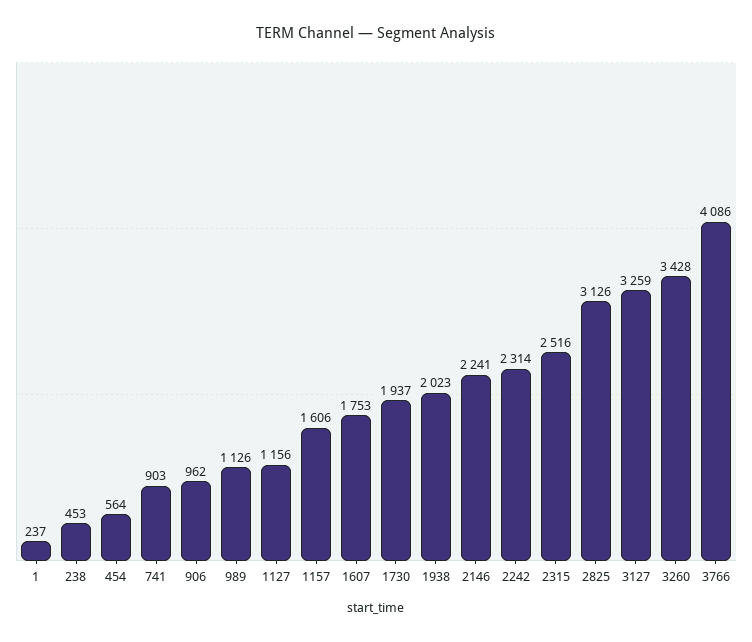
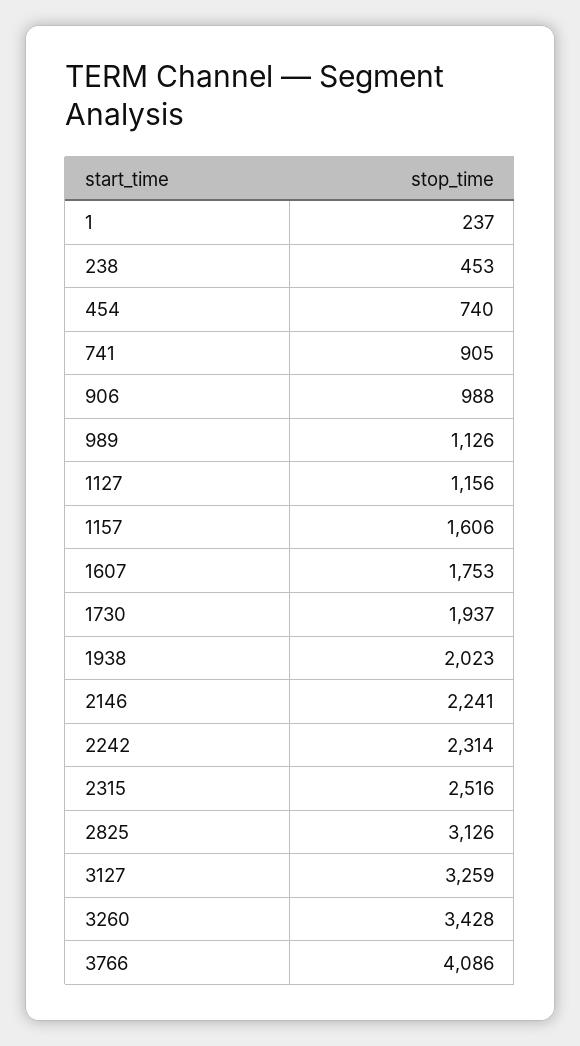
454: 564 -> 740
741: 903 -> 905
906: 962 -> 988

